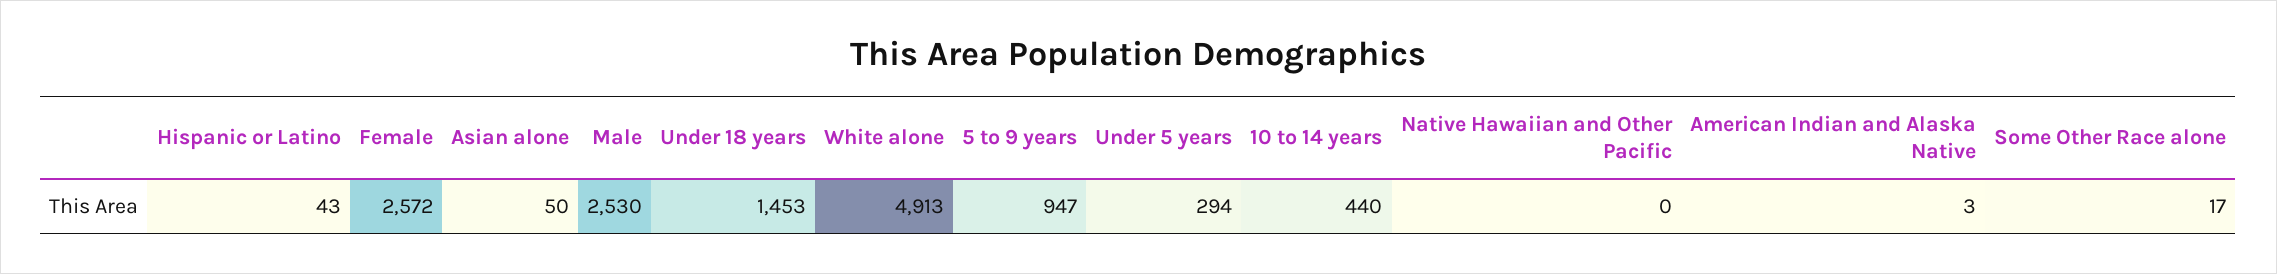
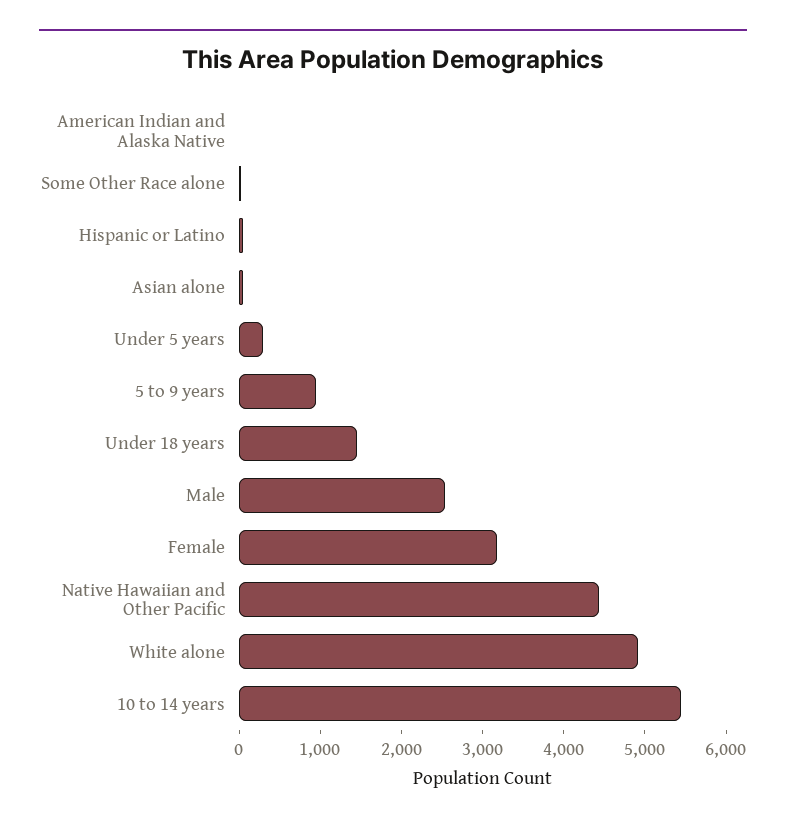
Female: 2572 -> 3200
10 to 14 years: 440 -> 5400
Native Hawaiian and Other Pacific: 0 -> 4400

